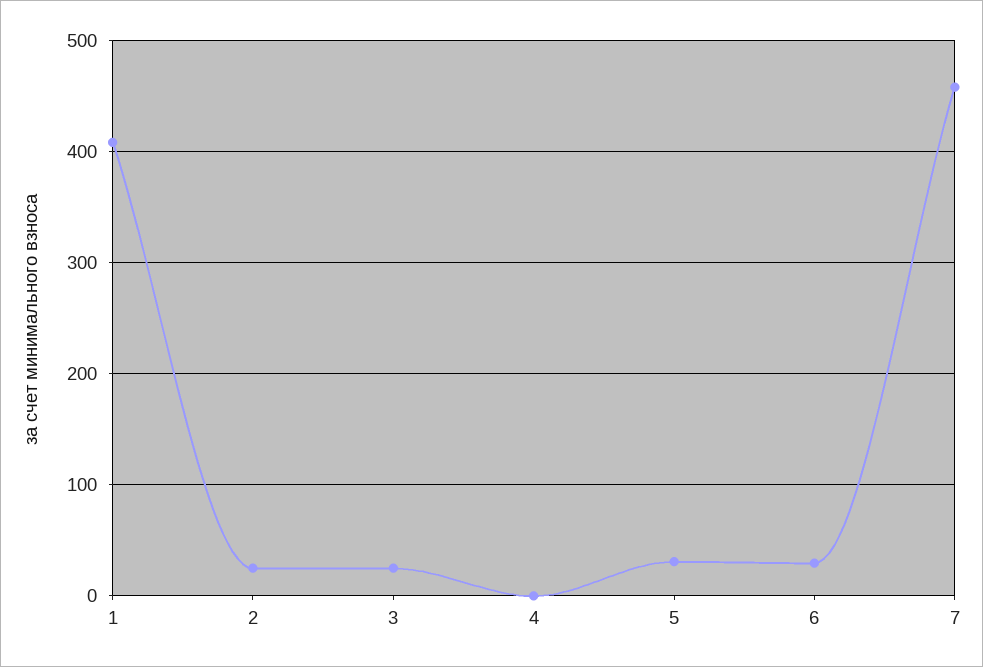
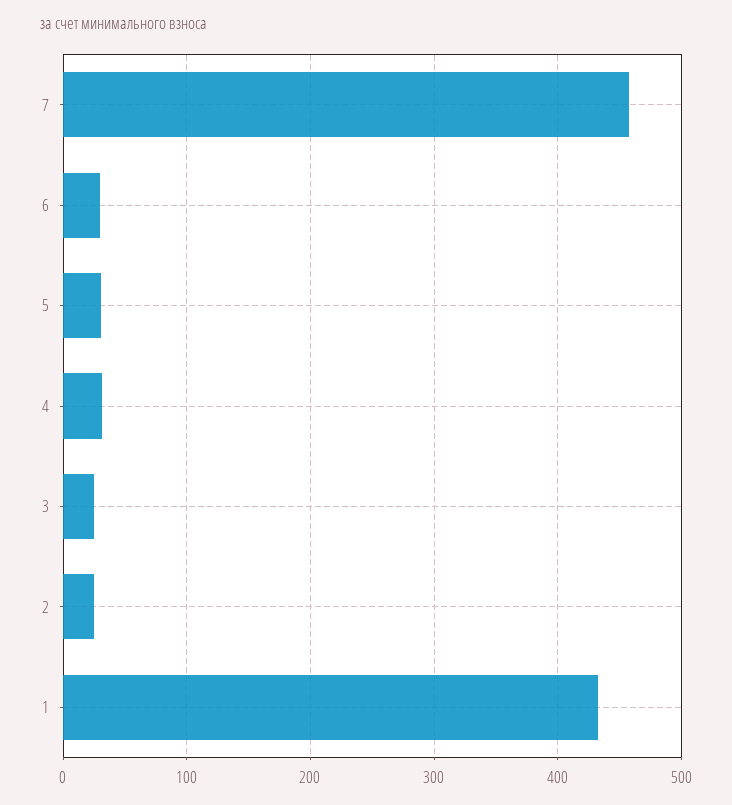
1: 410 -> 430
4: 0 -> 30

